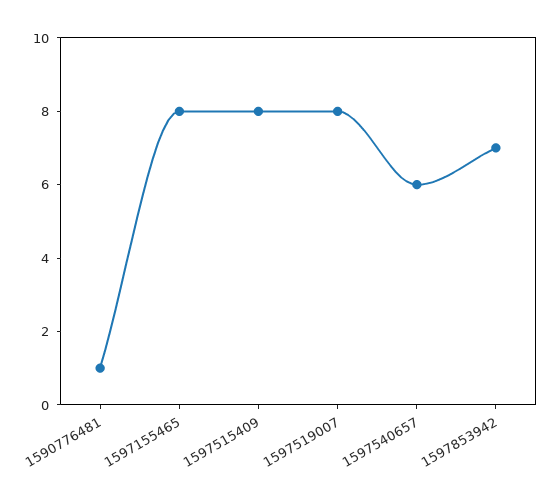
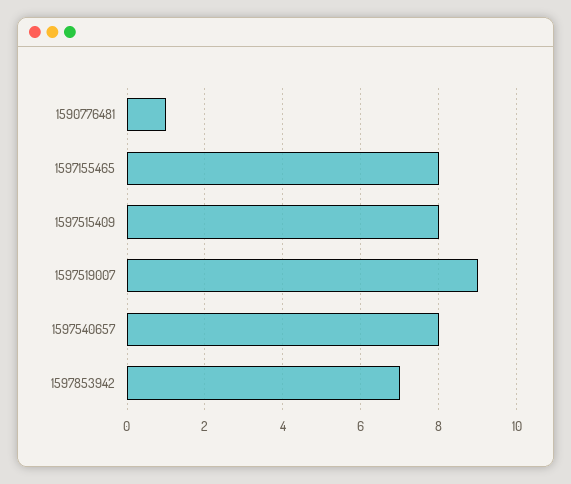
1597519007: 8 -> 9
1597540657: 6 -> 8

